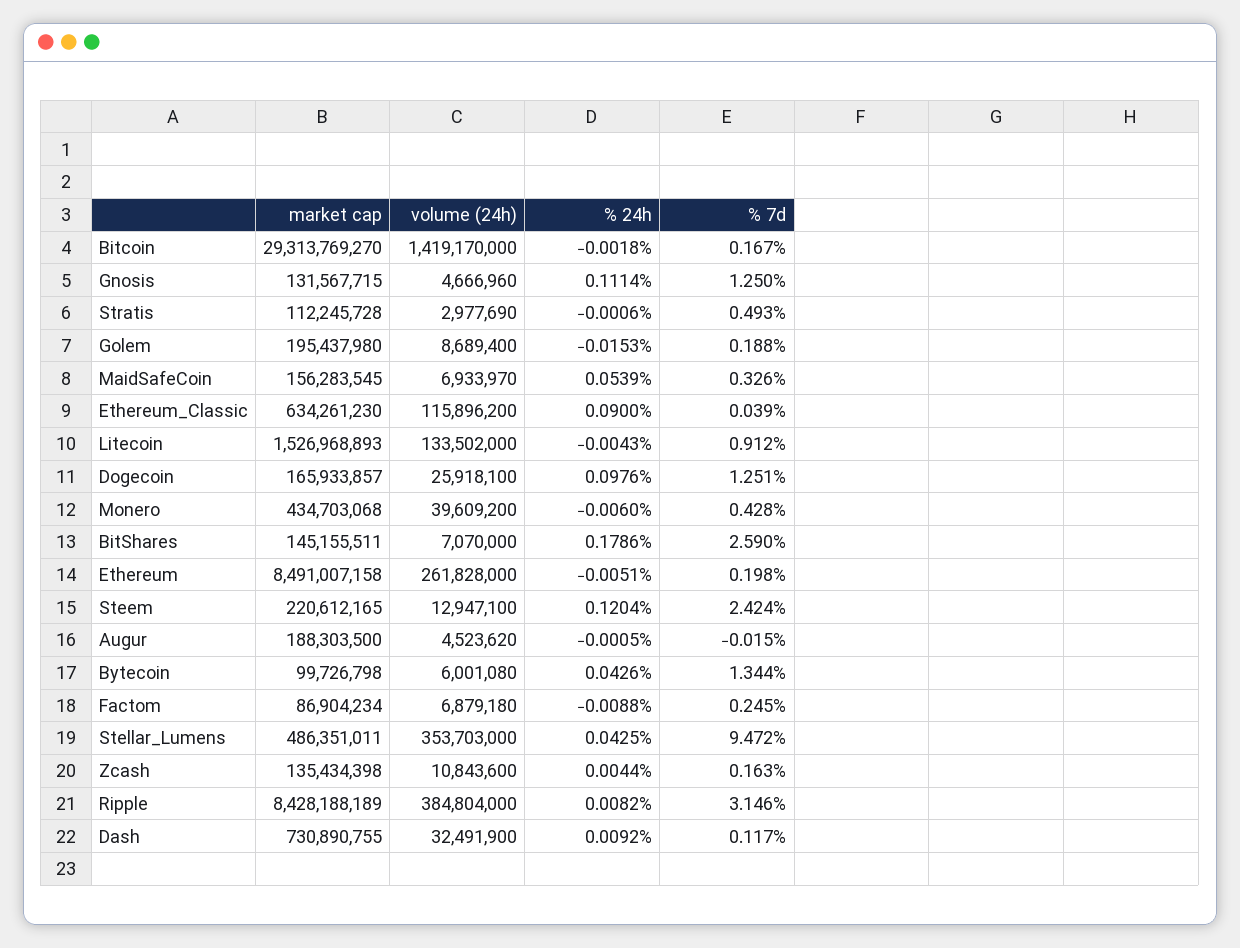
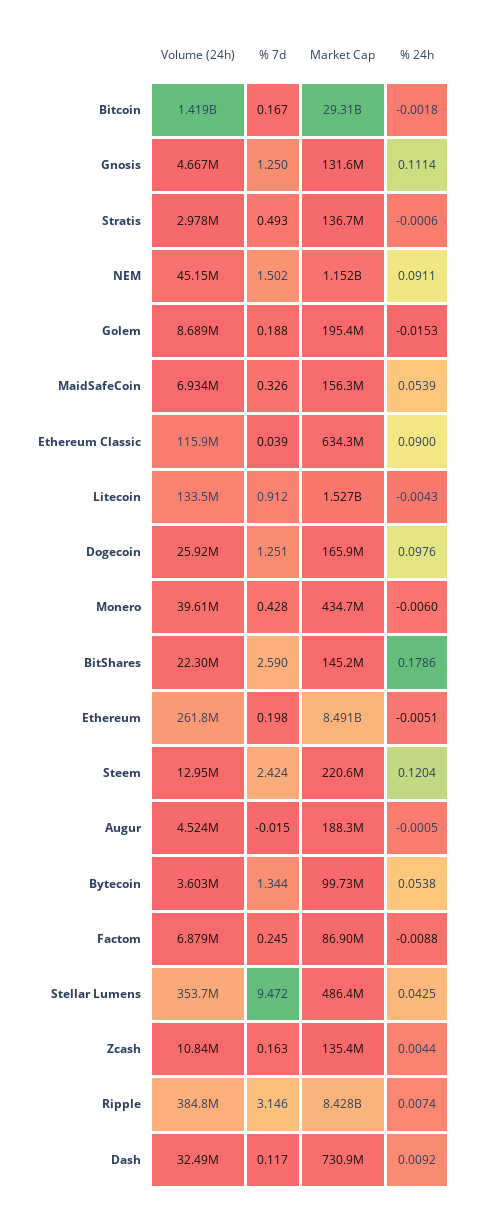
market cap, Stratis: 112245728 -> 136700000
volume (24h), BitShares: 7070000 -> 22300000
volume (24h), Bytecoin: 6001080 -> 3603000
% 24h, Bytecoin: 0.0426 -> 0.0538
% 24h, Ripple: 0.0082 -> 0.0074
volume (24h), NEM: none -> 45150000
% 7d, NEM: none -> 1.502
market cap, NEM: none -> 1152000000
% 24h, NEM: none -> 0.0911

